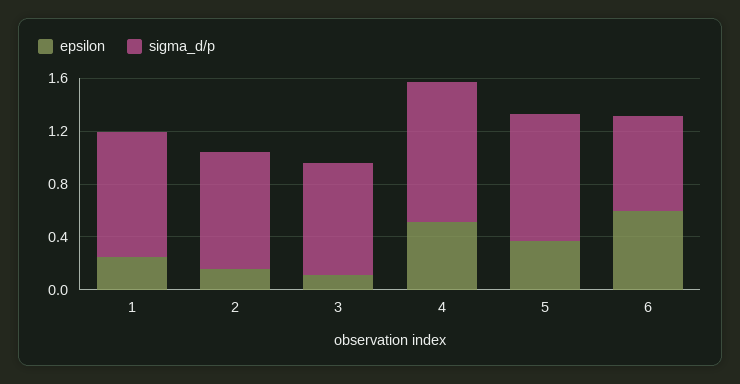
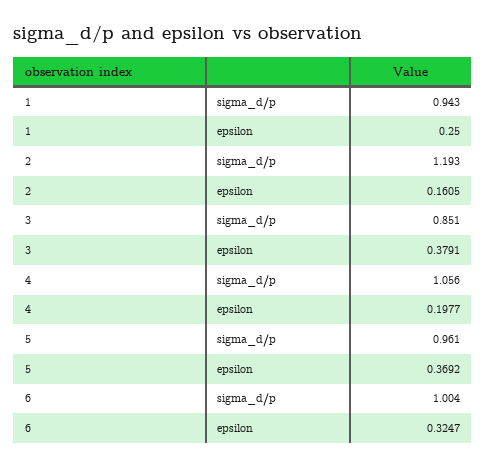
sigma_d/p, 2: 0.9 -> 1.193
epsilon, 3: 0.1 -> 0.3791
epsilon, 4: 0.5 -> 0.1977
epsilon, 6: 0.6 -> 0.3247
sigma_d/p, 6: 0.7 -> 1.004

